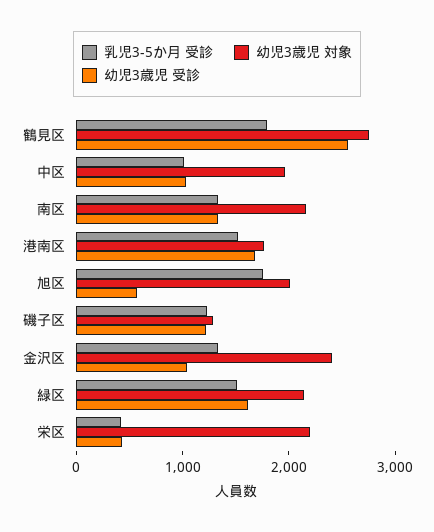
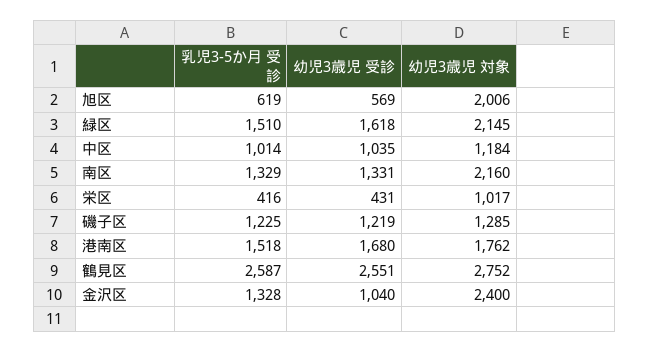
乳児3-5か月 受診, 鶴見区: 1800 -> 2587
幼児3歳児 対象, 中区: 2000 -> 1184
乳児3-5か月 受診, 旭区: 1800 -> 619
幼児3歳児 対象, 栄区: 2200 -> 1017

